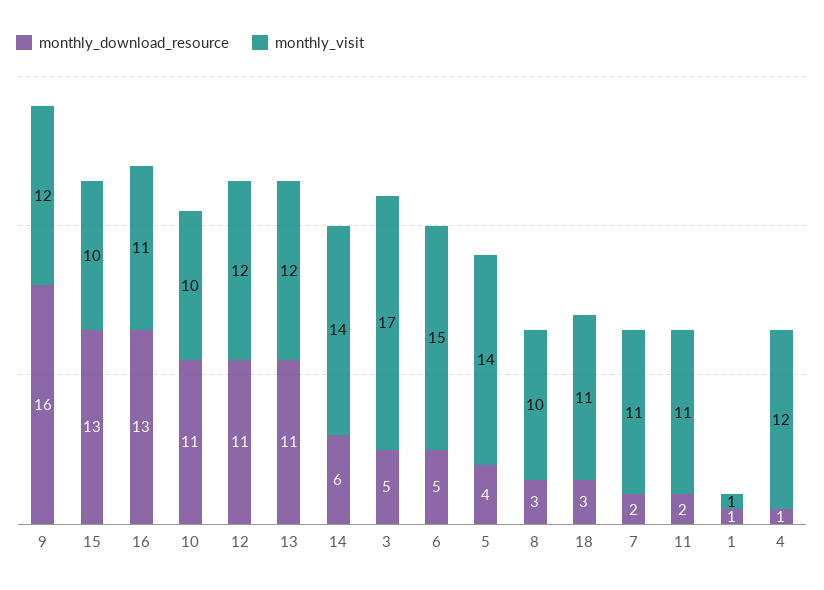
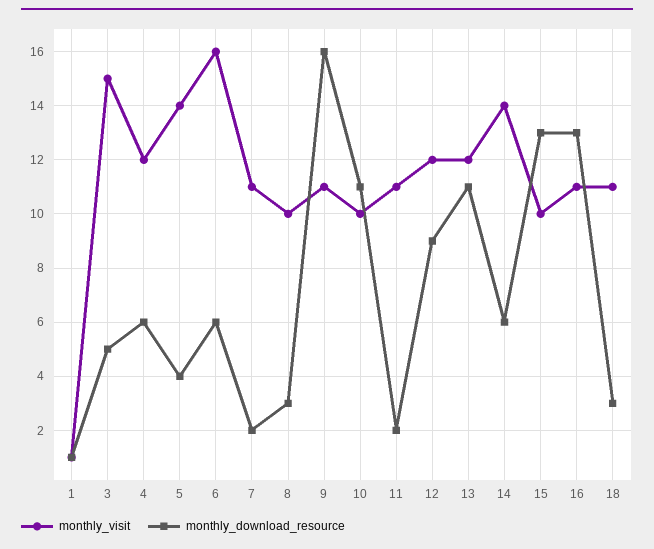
monthly_visit, 9: 12 -> 11
monthly_download_resource, 12: 11 -> 9
monthly_visit, 3: 17 -> 15
monthly_download_resource, 6: 5 -> 6
monthly_visit, 6: 15 -> 16
monthly_download_resource, 4: 1 -> 6

